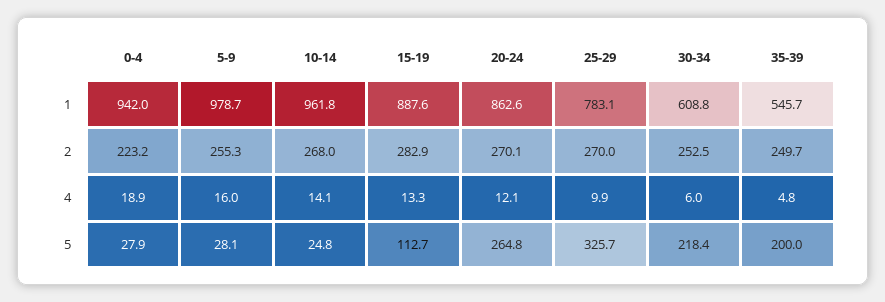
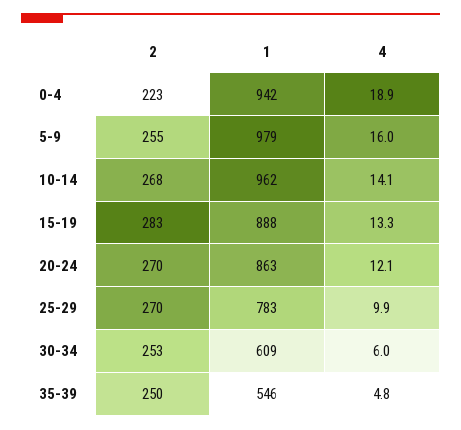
0-4, 5: 27.9 -> none
5-9, 5: 28.1 -> none
10-14, 5: 24.8 -> none
15-19, 5: 112.7 -> none
20-24, 5: 264.8 -> none
25-29, 5: 325.7 -> none
30-34, 5: 218.4 -> none
35-39, 5: 200 -> none

